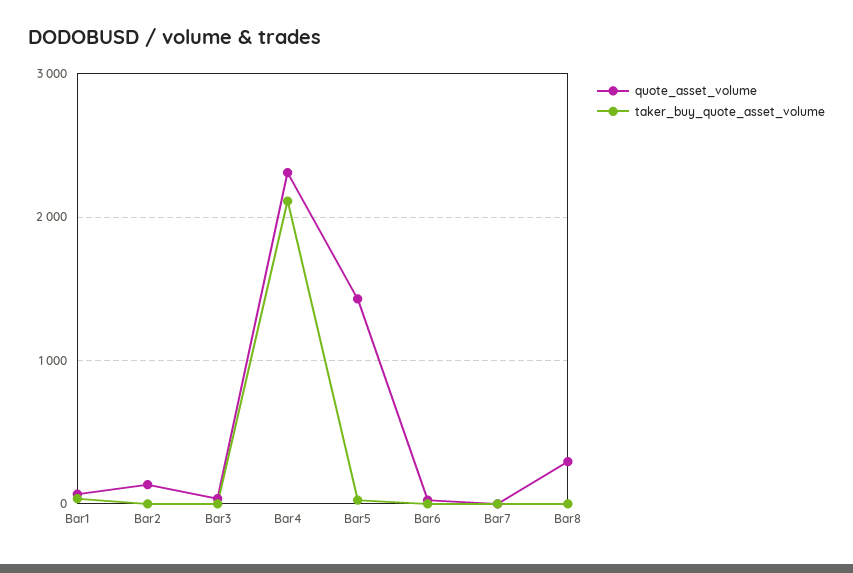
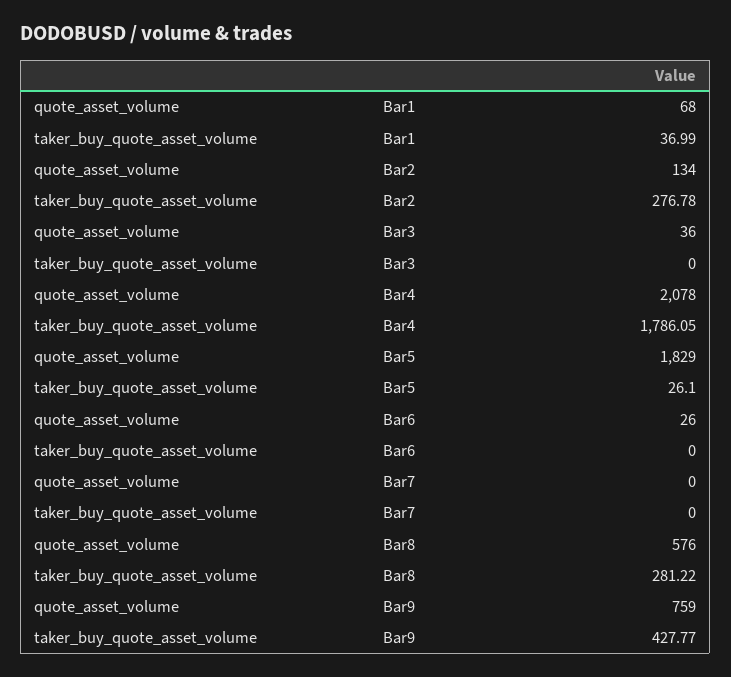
taker_buy_quote_asset_volume, Bar2: 0 -> 276.78
quote_asset_volume, Bar4: 2300 -> 2078
taker_buy_quote_asset_volume, Bar4: 2100 -> 1786.05
quote_asset_volume, Bar5: 1400 -> 1829
quote_asset_volume, Bar8: 300 -> 576
taker_buy_quote_asset_volume, Bar8: 0 -> 281.22
quote_asset_volume, Bar9: none -> 759
taker_buy_quote_asset_volume, Bar9: none -> 427.77

